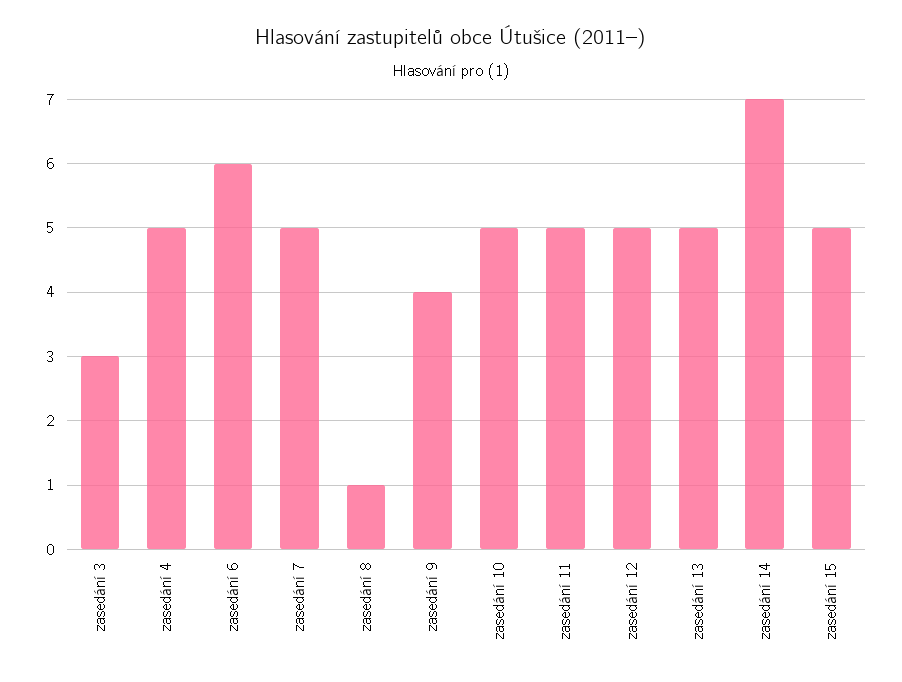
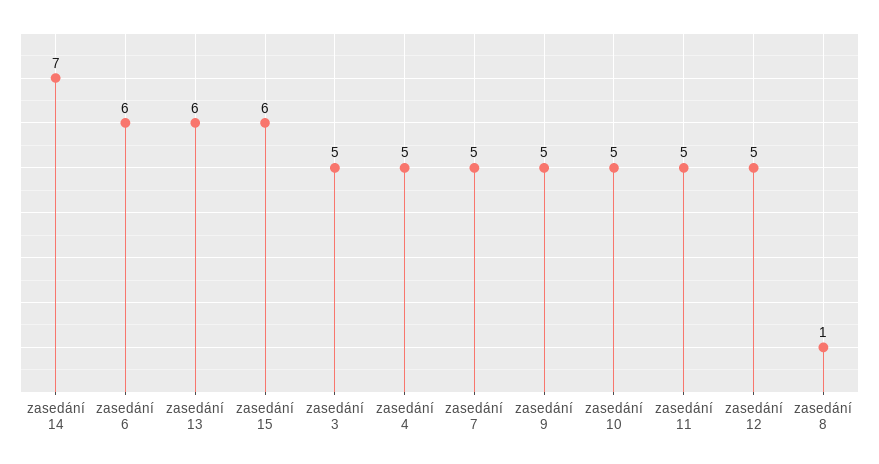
zasedání 3: 3 -> 5
zasedání 9: 4 -> 5
zasedání 13: 5 -> 6
zasedání 15: 5 -> 6

